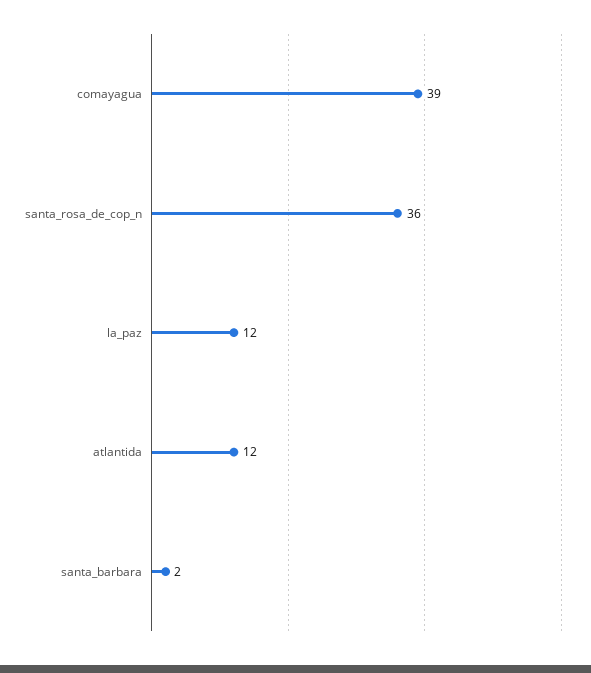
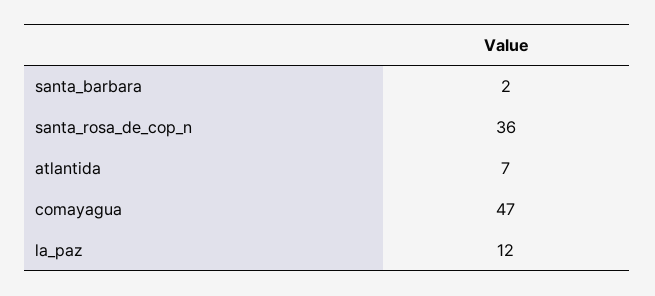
comayagua: 39 -> 47
atlantida: 12 -> 7

